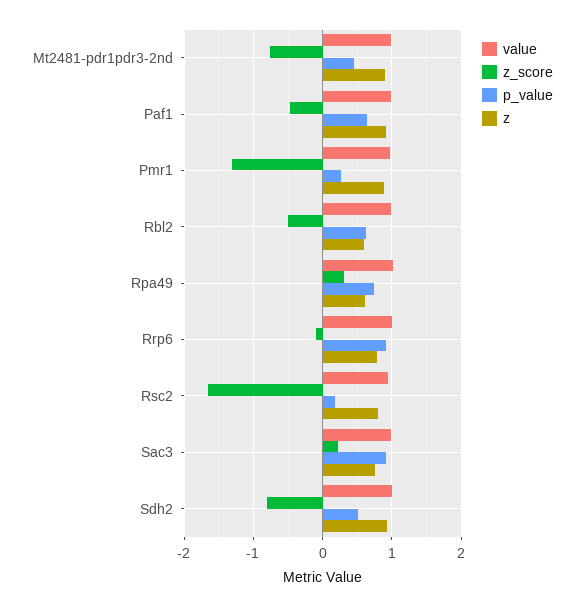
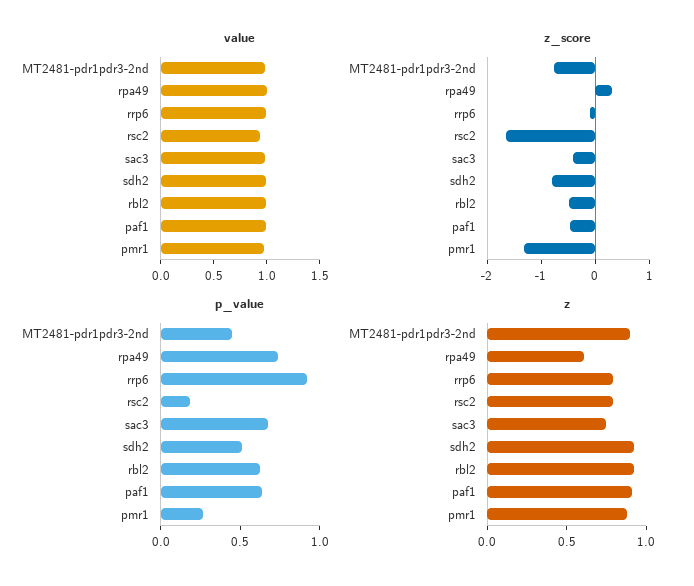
z, Rbl2: 0.6 -> 0.9
z_score, Sac3: 0.2 -> -0.4
p_value, Sac3: 0.9 -> 0.7

